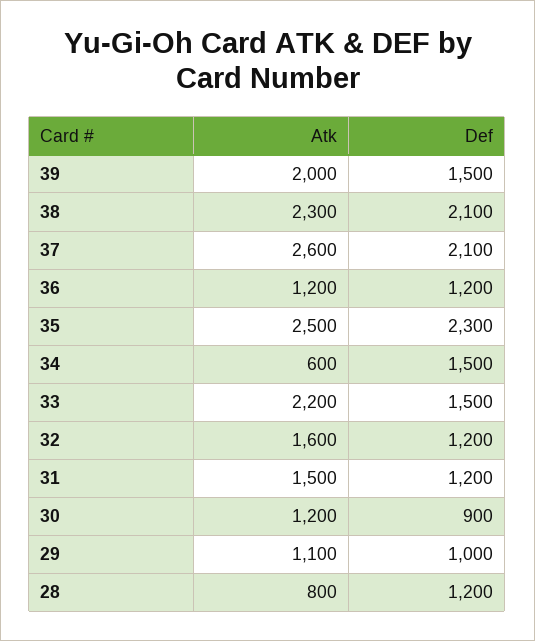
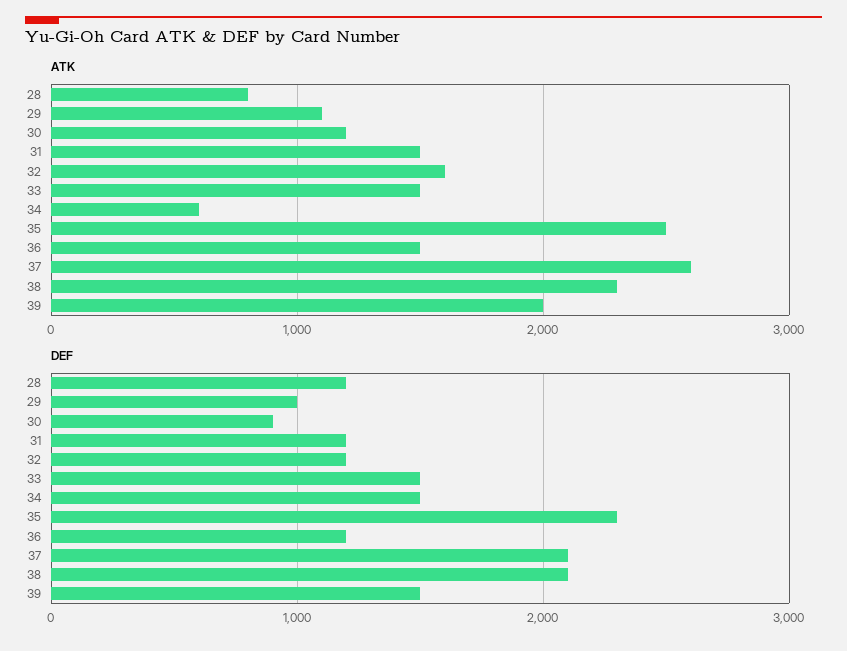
Atk, 36: 1200 -> 1500
Atk, 33: 2200 -> 1500

